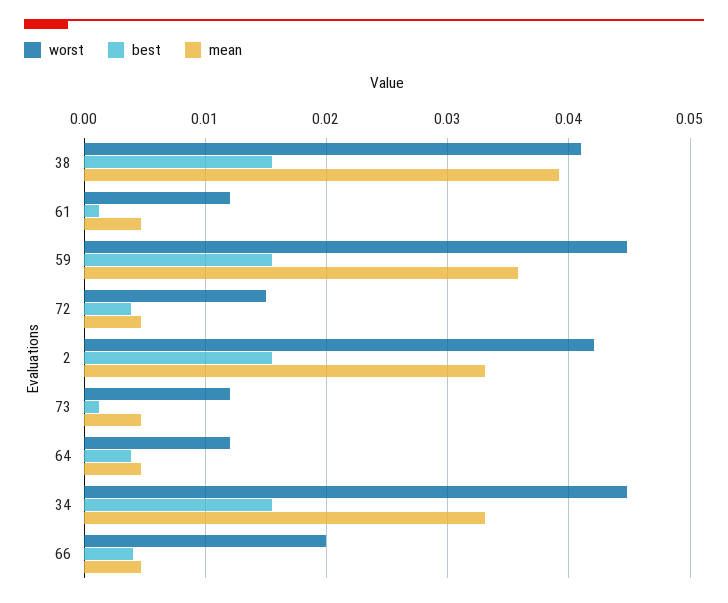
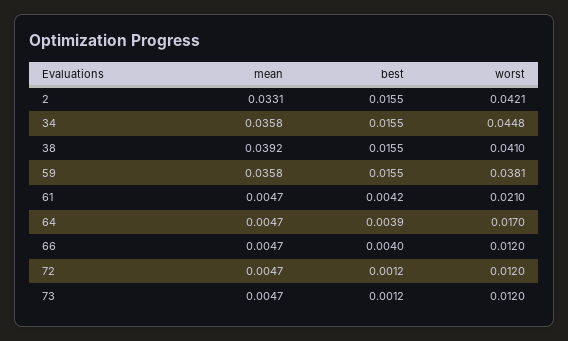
worst, 61: 0.012 -> 0.021
best, 61: 0.001 -> 0.0042
worst, 59: 0.045 -> 0.0381
worst, 72: 0.015 -> 0.012
best, 72: 0.004 -> 0.0012
worst, 64: 0.012 -> 0.017
mean, 34: 0.033 -> 0.0358
worst, 66: 0.02 -> 0.012

